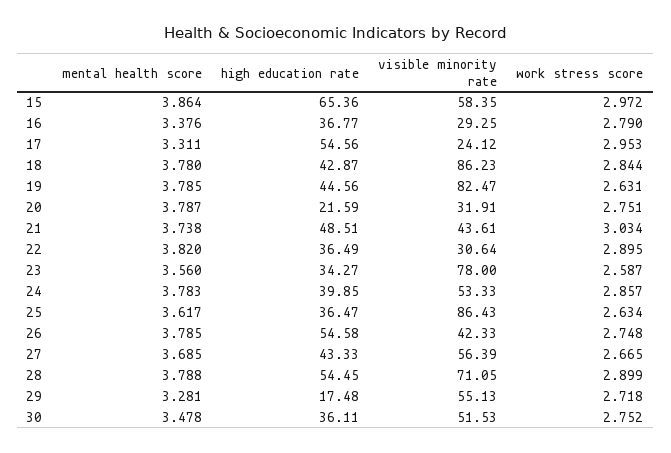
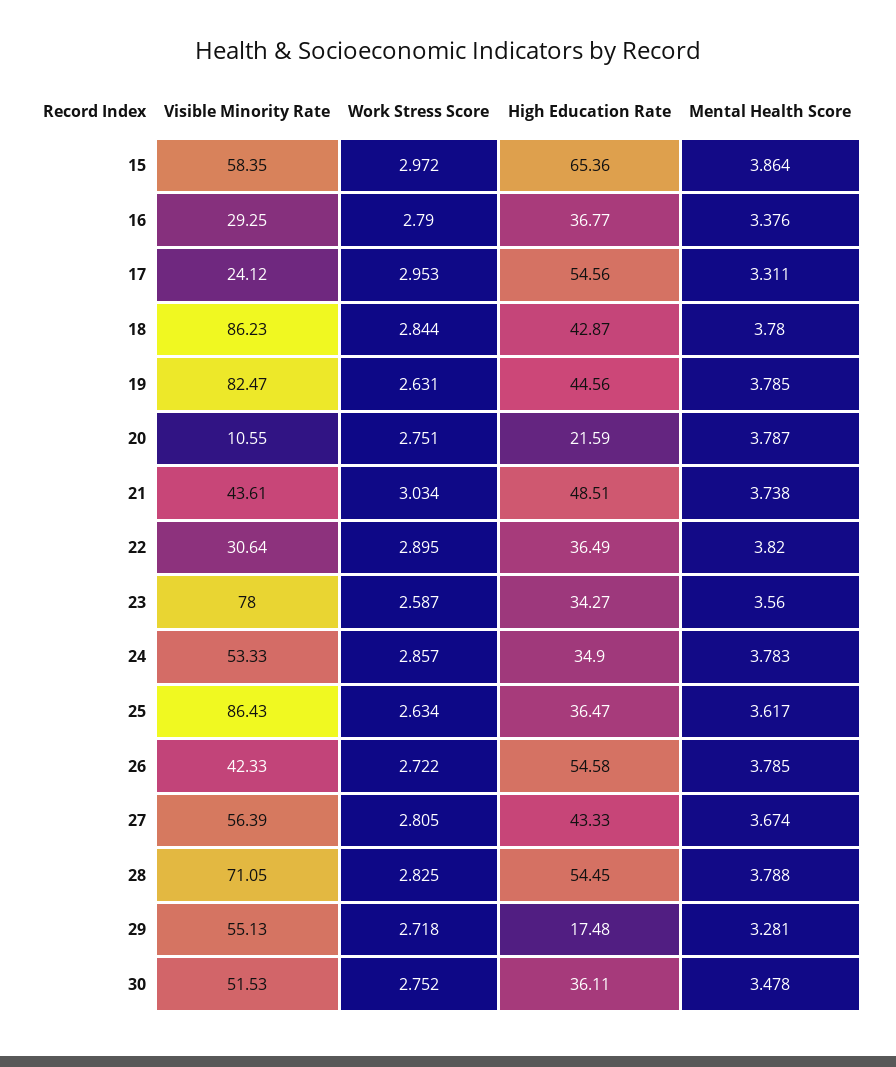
visible minority rate, 20: 31.91 -> 10.55
high education rate, 24: 39.85 -> 34.9
work stress score, 26: 2.748 -> 2.722
mental health score, 27: 3.685 -> 3.674
work stress score, 27: 2.665 -> 2.805
work stress score, 28: 2.899 -> 2.825

